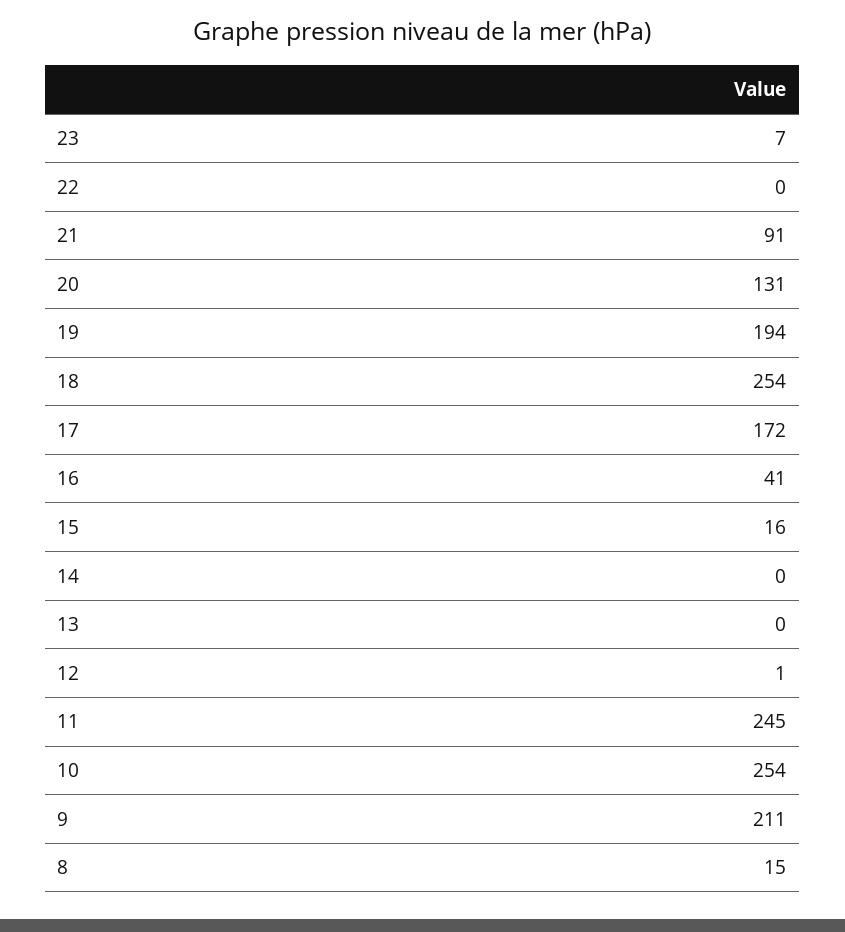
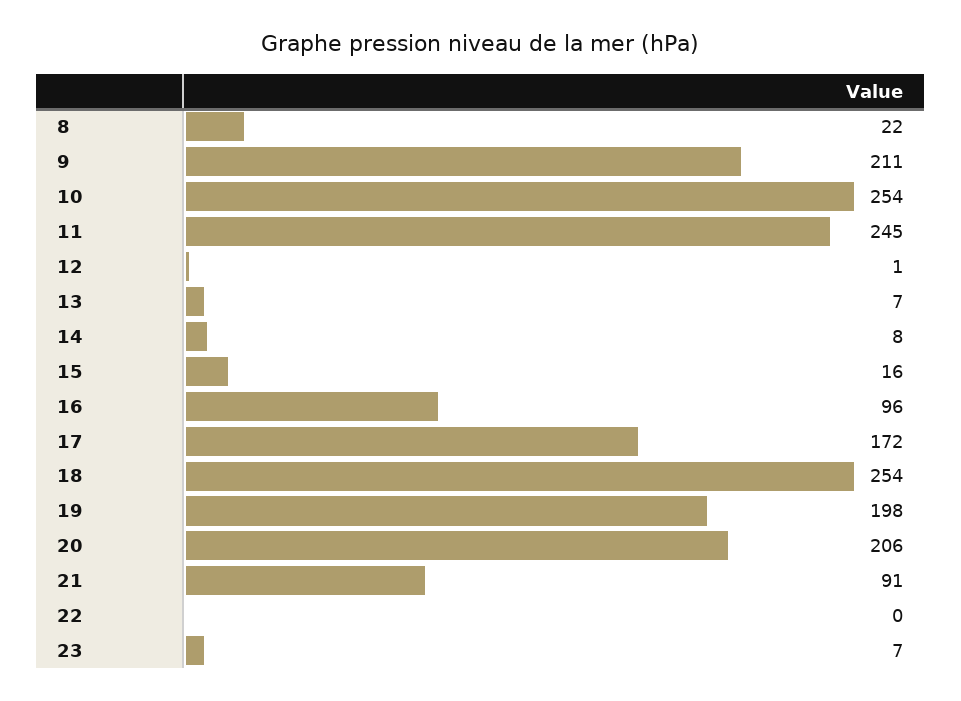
20: 131 -> 206
19: 194 -> 198
16: 41 -> 96
14: 0 -> 8
13: 0 -> 7
8: 15 -> 22

